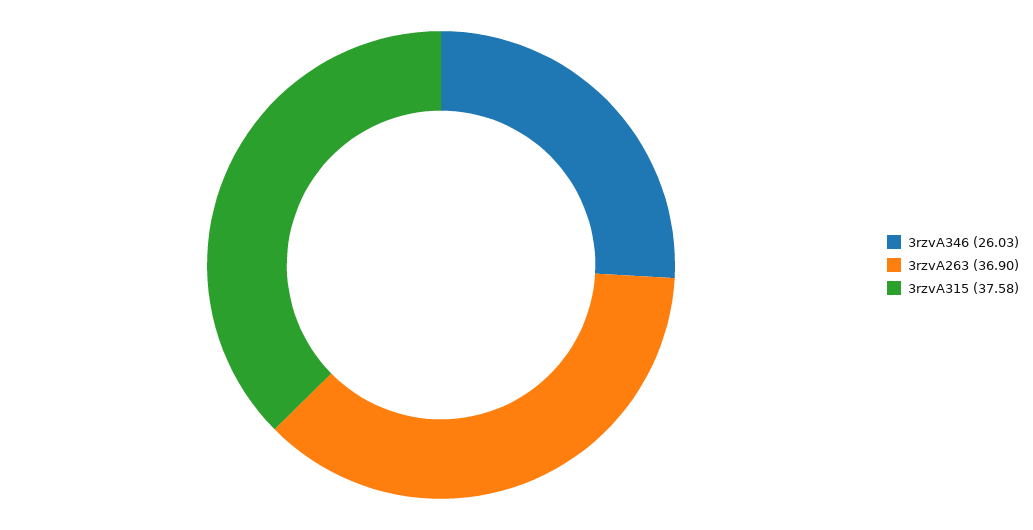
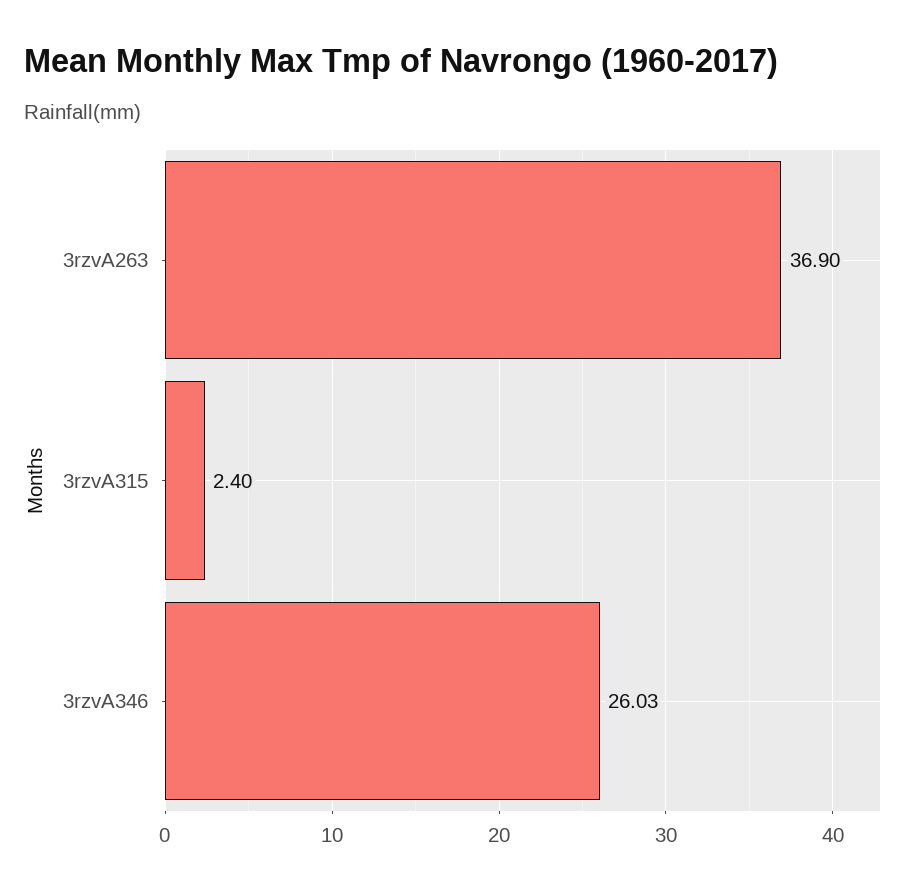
3rzvA315: 37.58 -> 2.4

